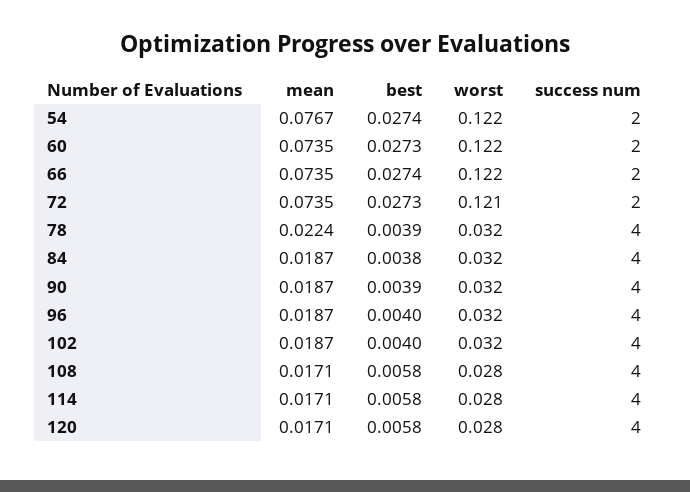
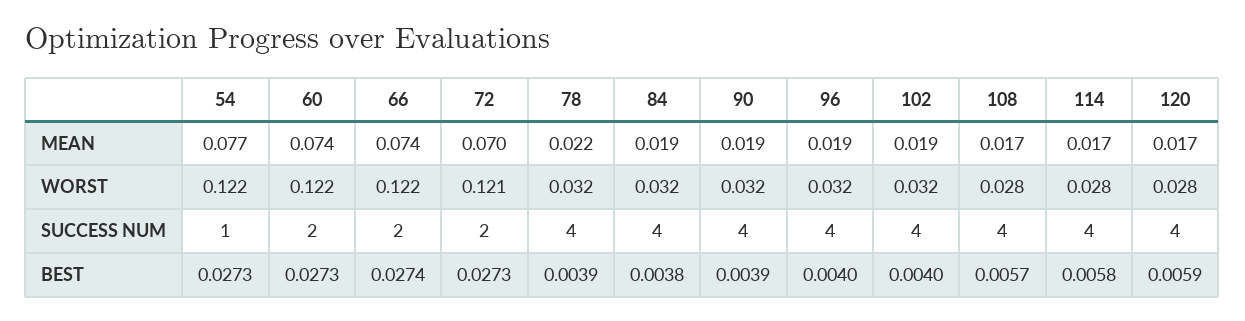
best, 54: 0.0274 -> 0.0273
success num, 54: 2 -> 1
mean, 72: 0.0735 -> 0.07
best, 108: 0.0058 -> 0.0057
best, 120: 0.0058 -> 0.0059

